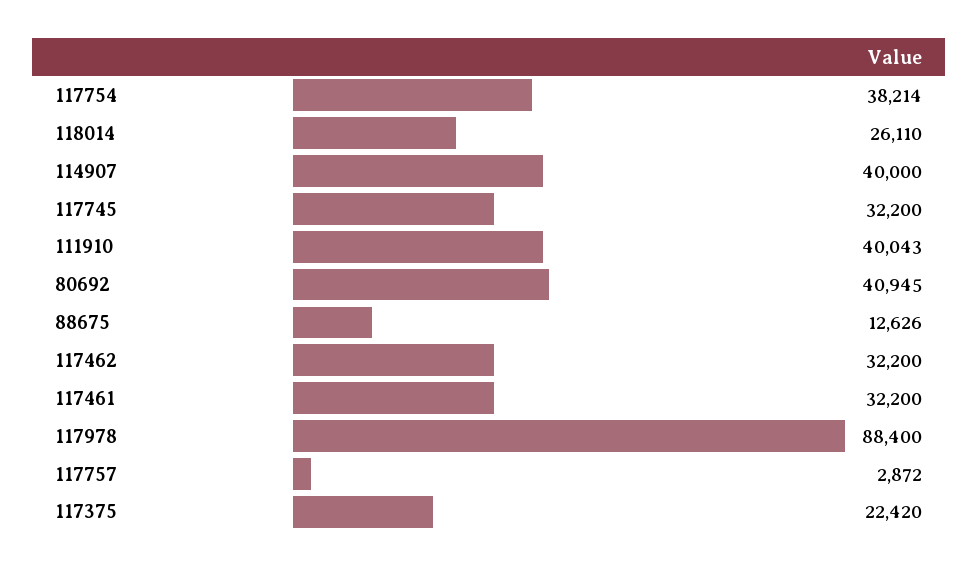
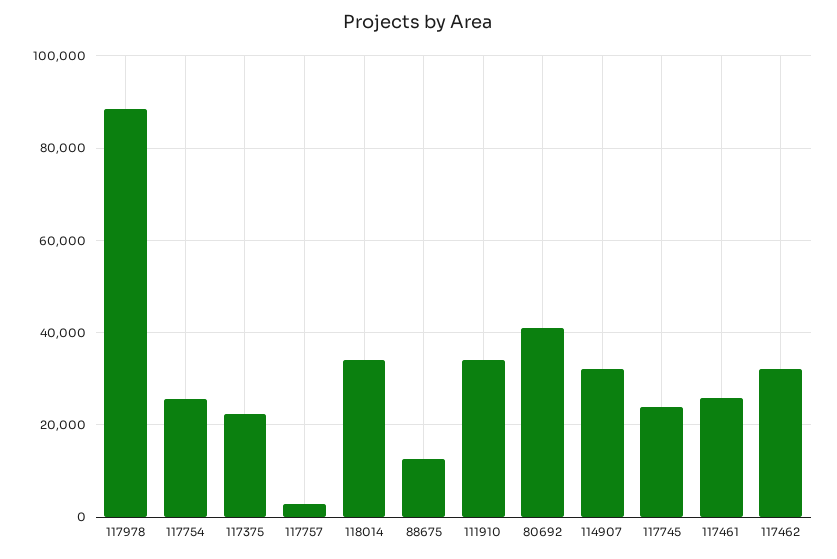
117754: 38214 -> 26000
118014: 26110 -> 34000
114907: 40000 -> 32000
117745: 32200 -> 24000
111910: 40043 -> 34000
117461: 32200 -> 26000

